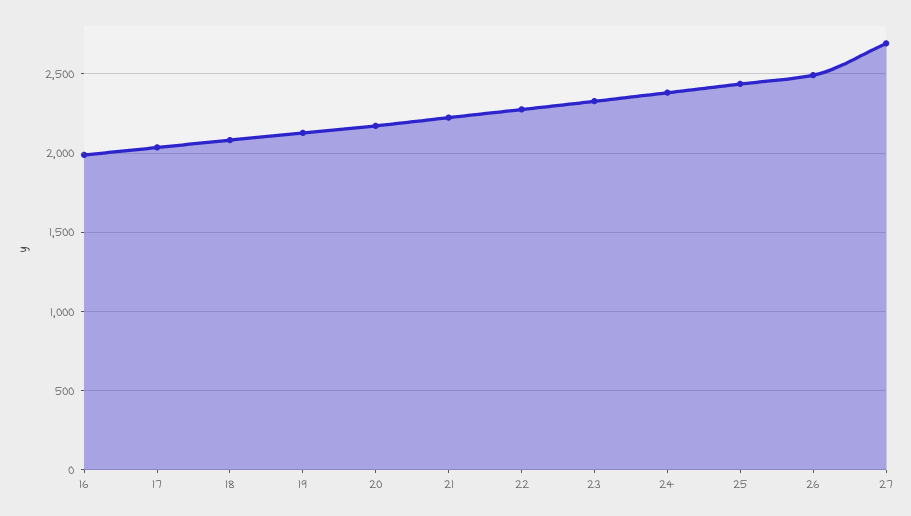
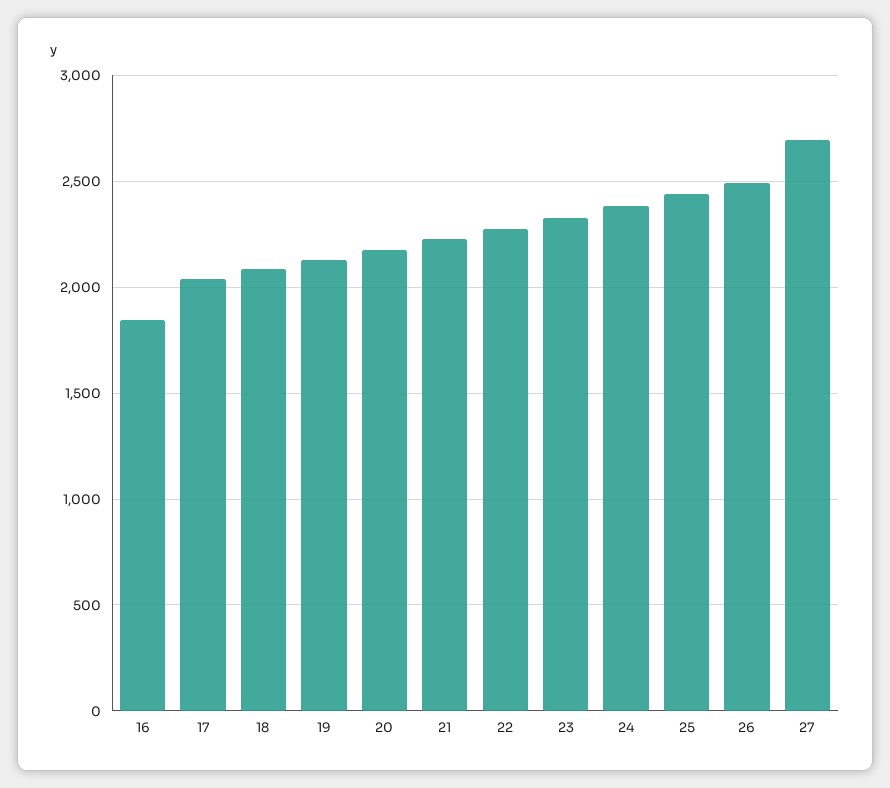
16: 2000 -> 1850

